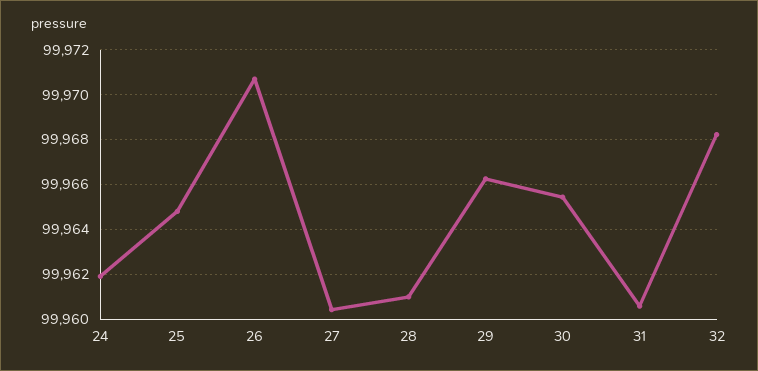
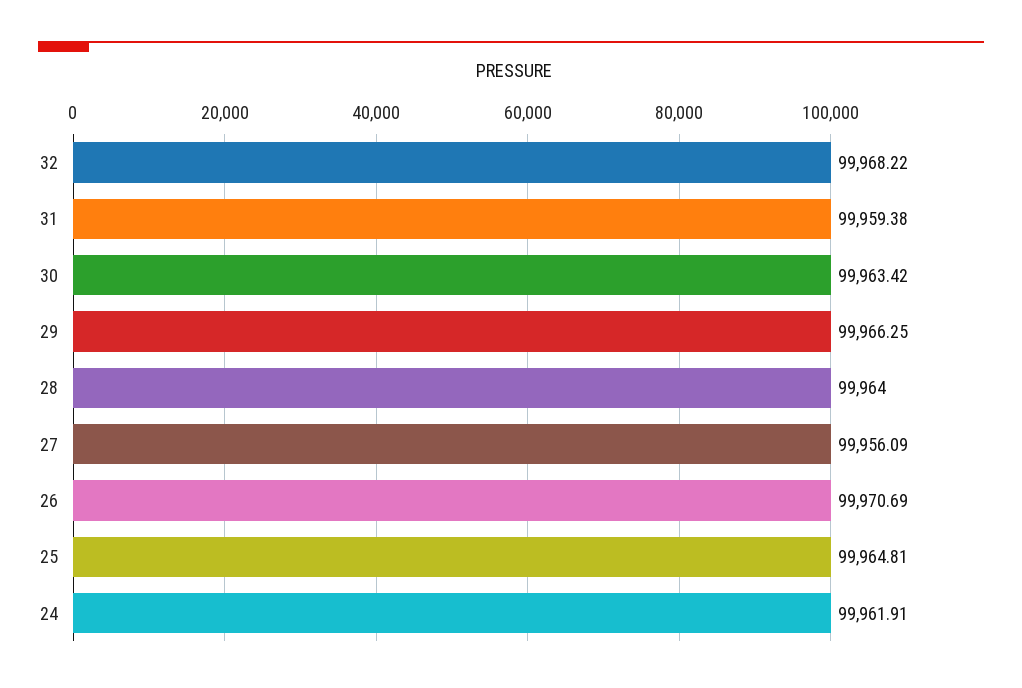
27: 99960.5 -> 99956.09
28: 99961 -> 99964
30: 99965.5 -> 99963.42
31: 99960.5 -> 99959.38

